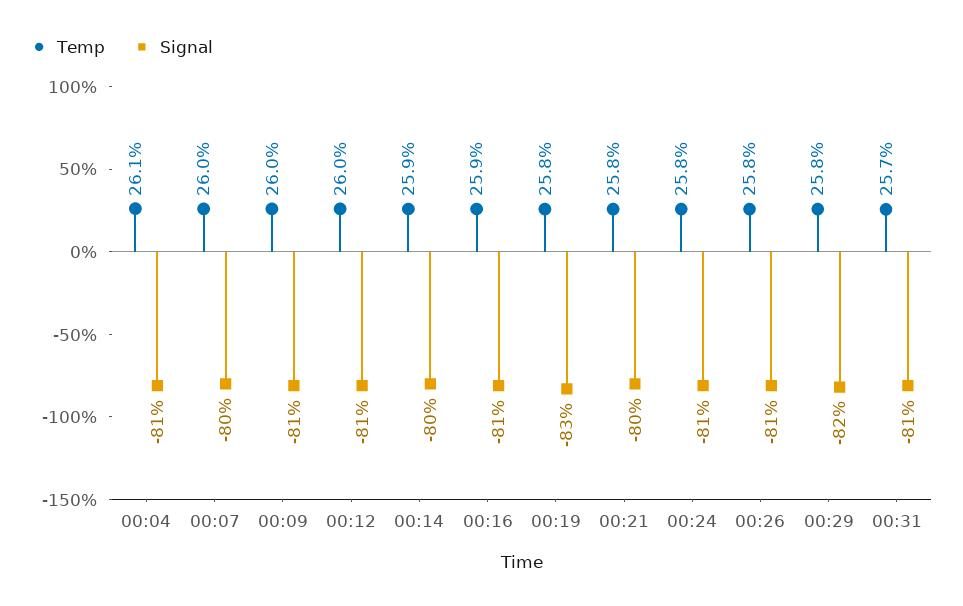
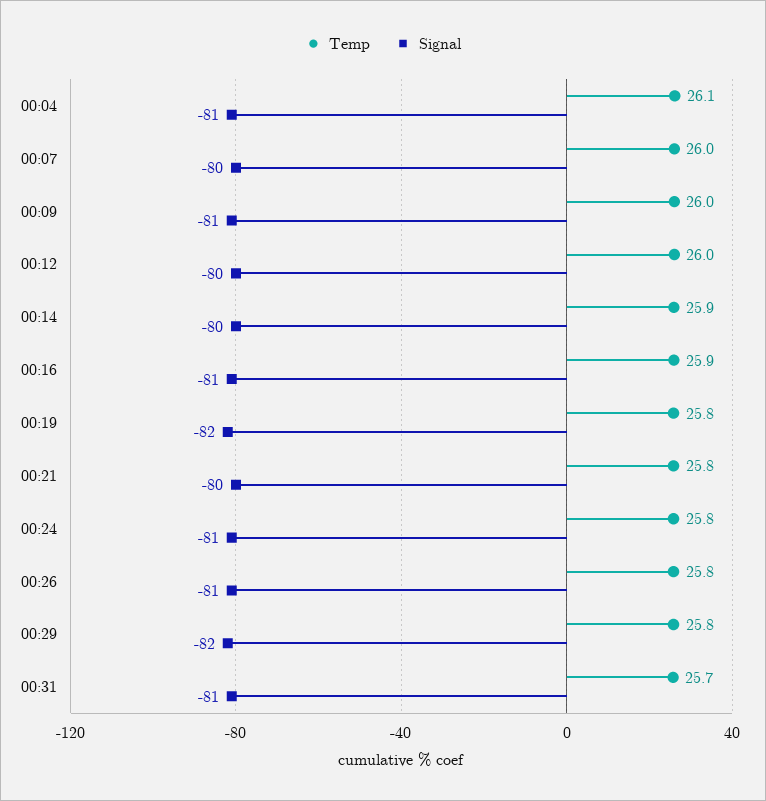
Signal, 00:12: -81 -> -80
Signal, 00:19: -83 -> -82

